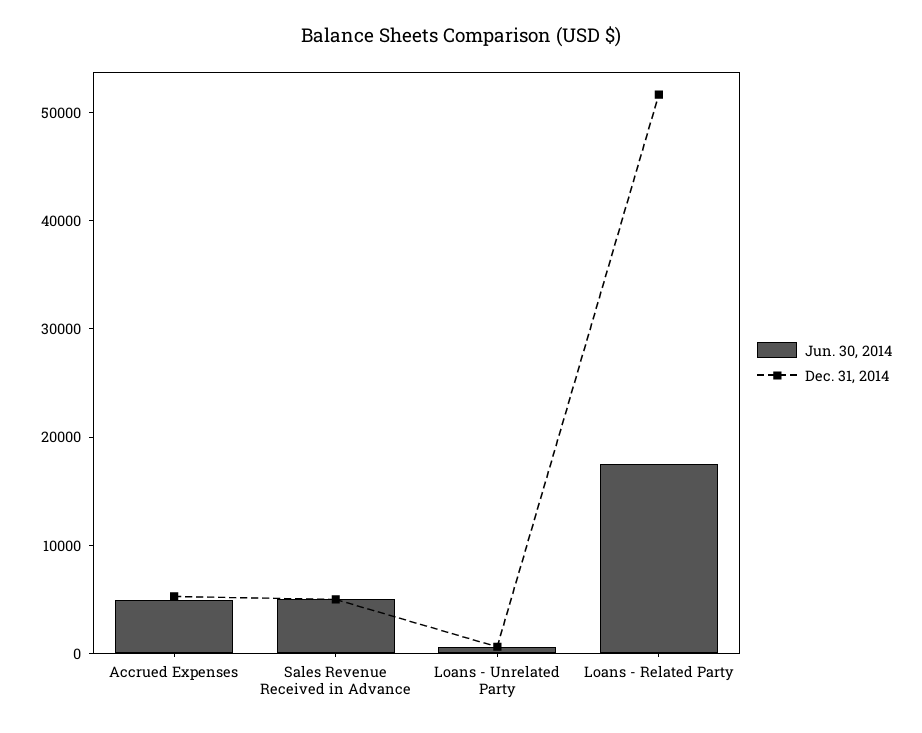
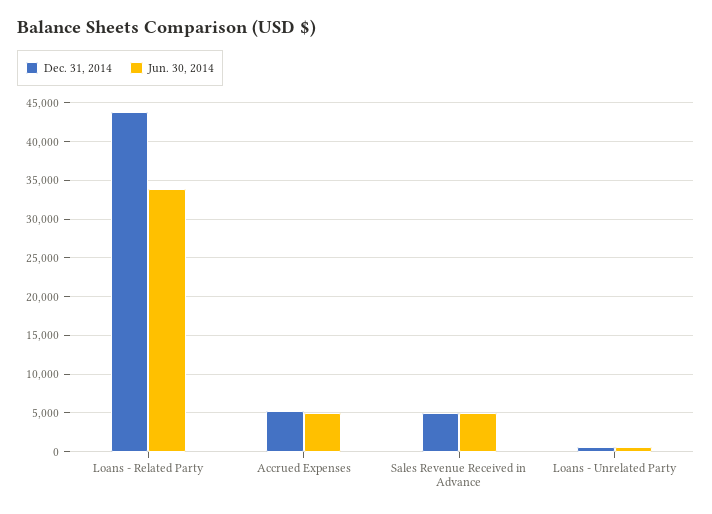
Jun. 30, 2014, Loans - Related Party: 18000 -> 34000
Dec. 31, 2014, Loans - Related Party: 52000 -> 44000

